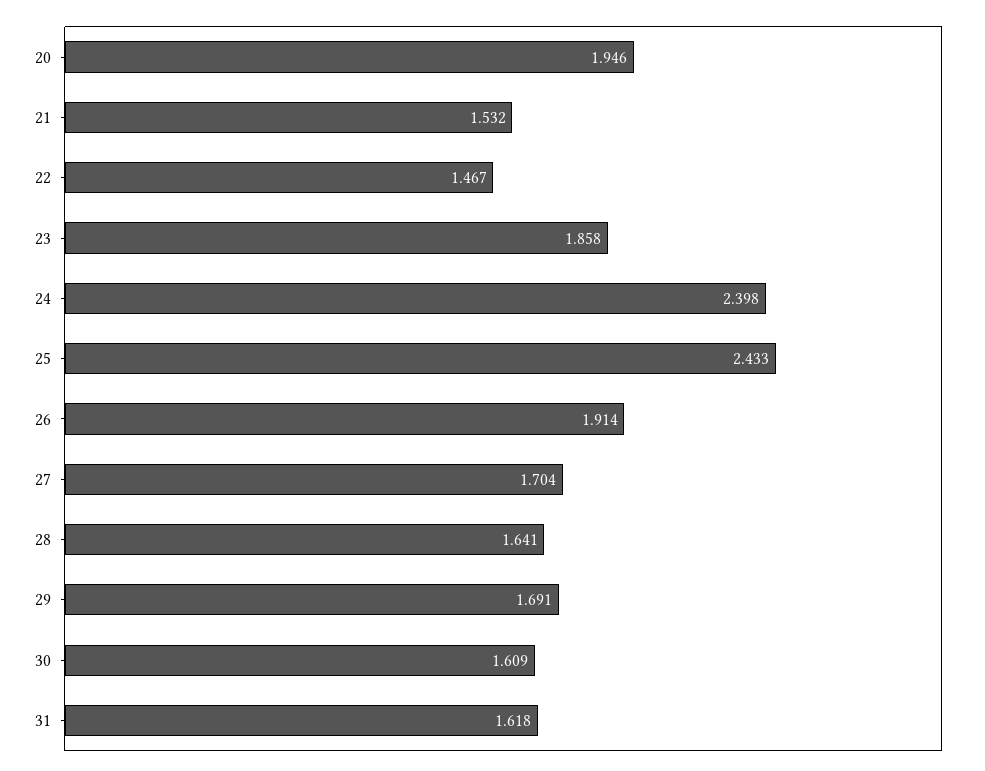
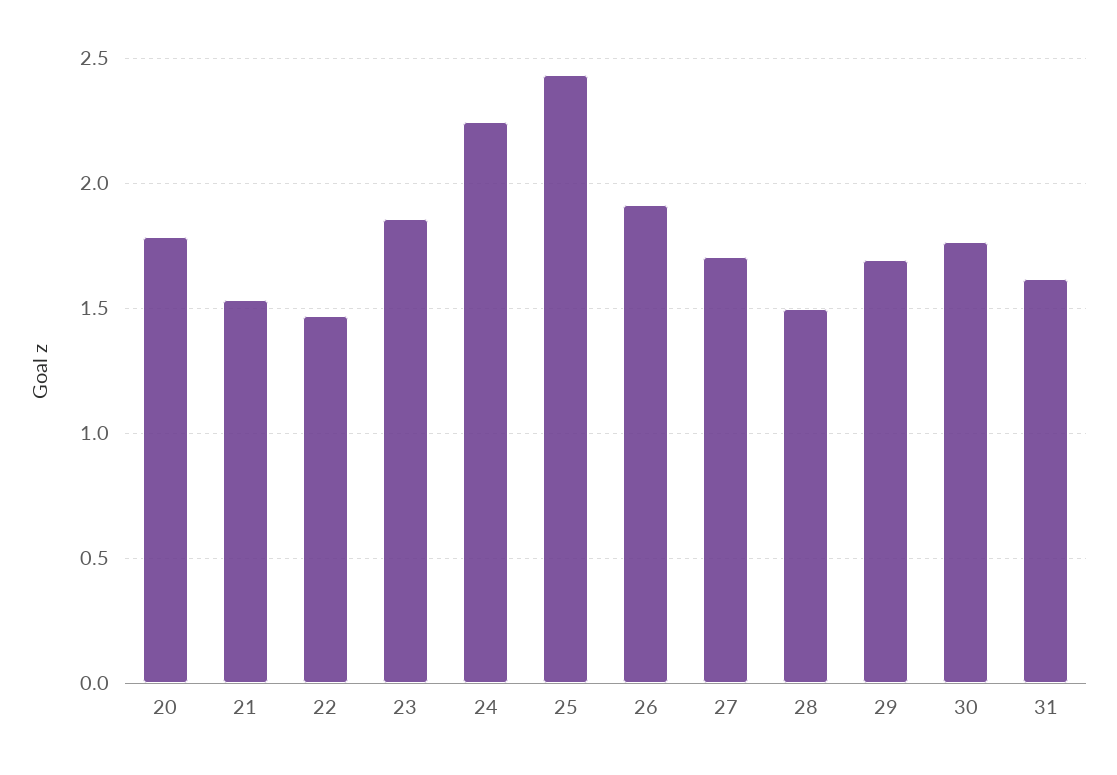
20: 1.946 -> 1.8
24: 2.398 -> 2.25
28: 1.641 -> 1.5
30: 1.609 -> 1.75

